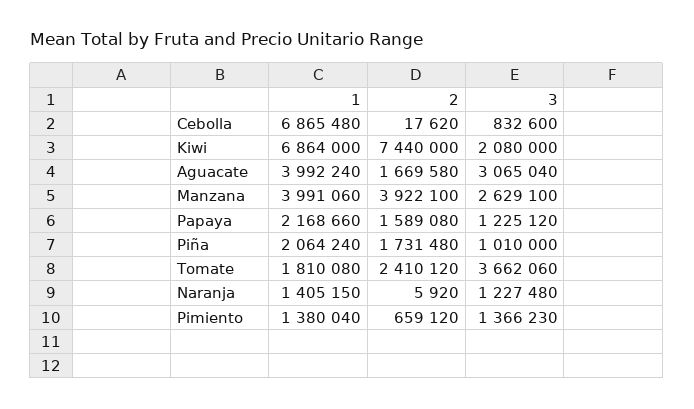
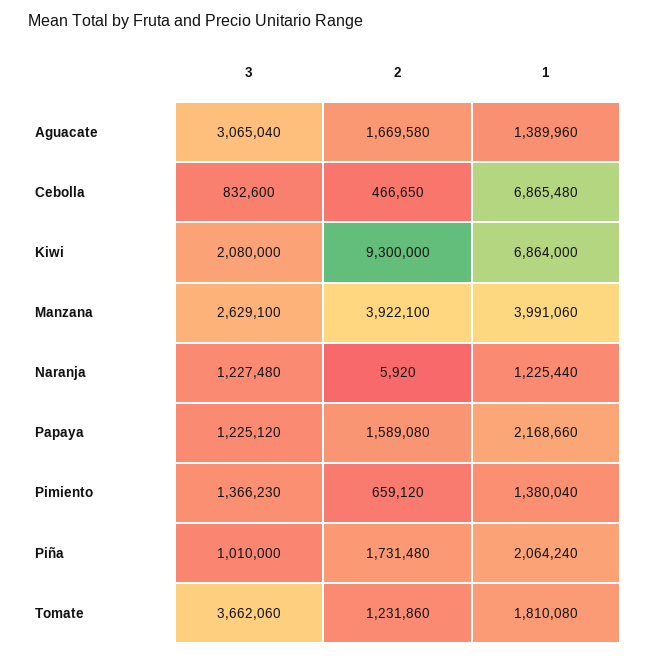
2, Cebolla: 17620 -> 466650
2, Kiwi: 7440000 -> 9300000
1, Aguacate: 3992240 -> 1389960
2, Tomate: 2410120 -> 1231860
1, Naranja: 1405150 -> 1225440

